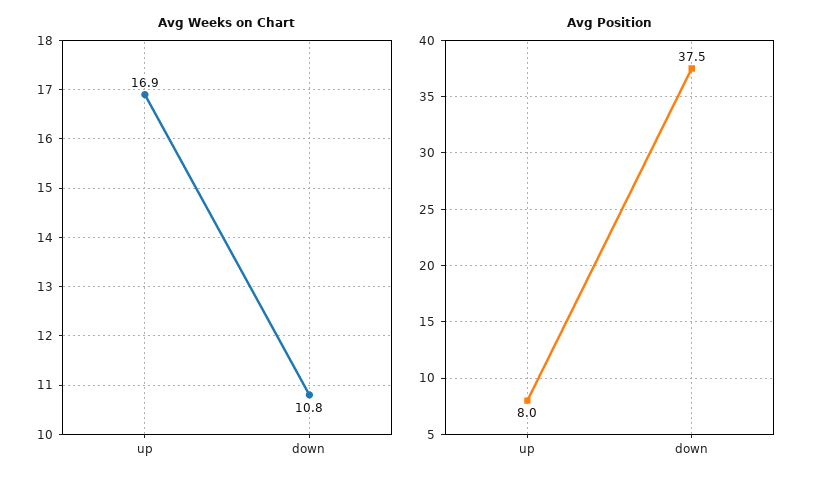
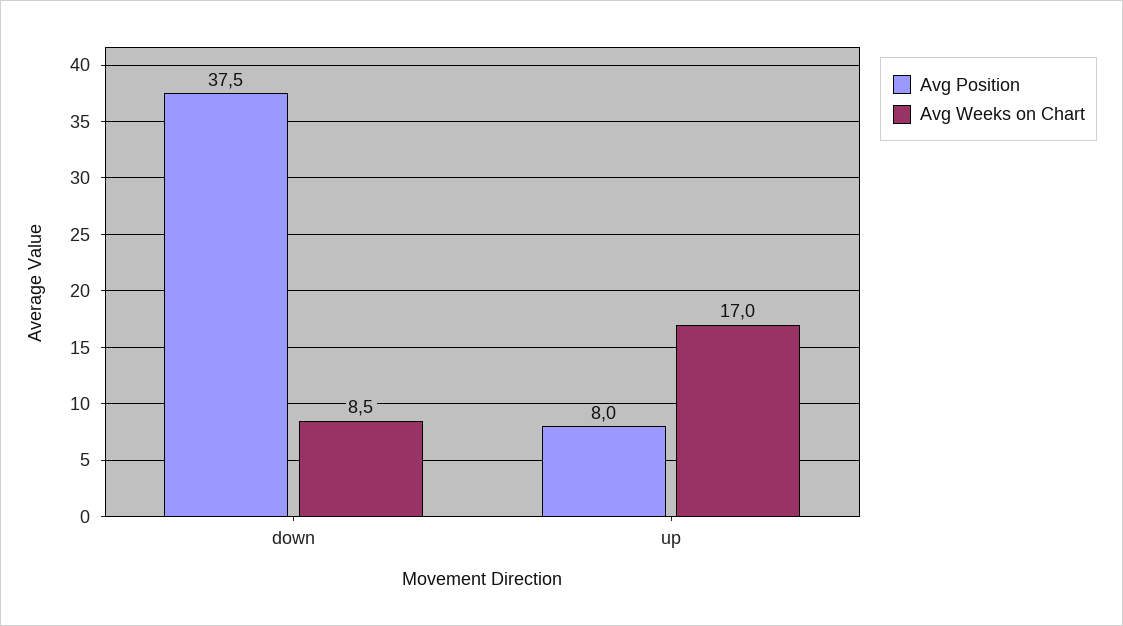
Avg Weeks on Chart, up: 16.9 -> 17
Avg Weeks on Chart, down: 10.8 -> 8.5

